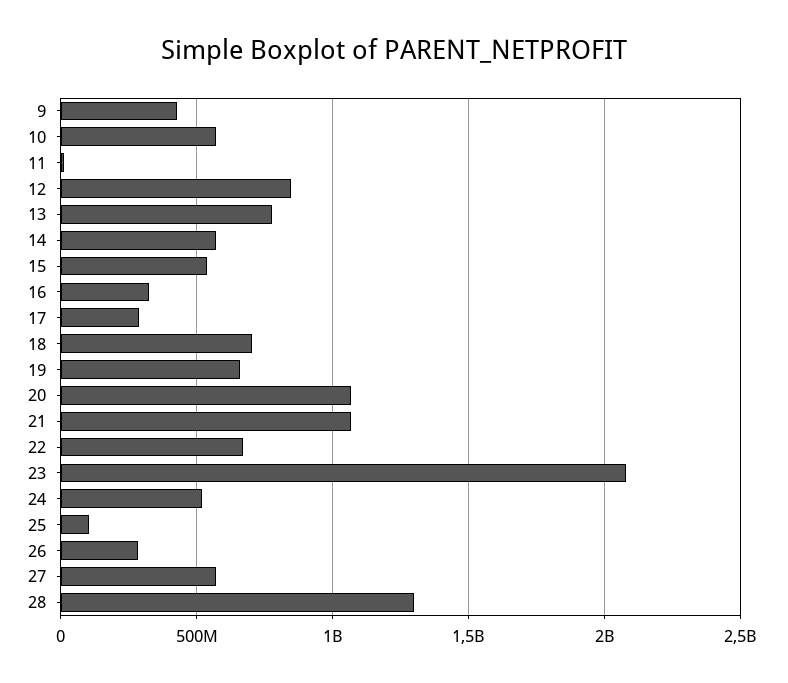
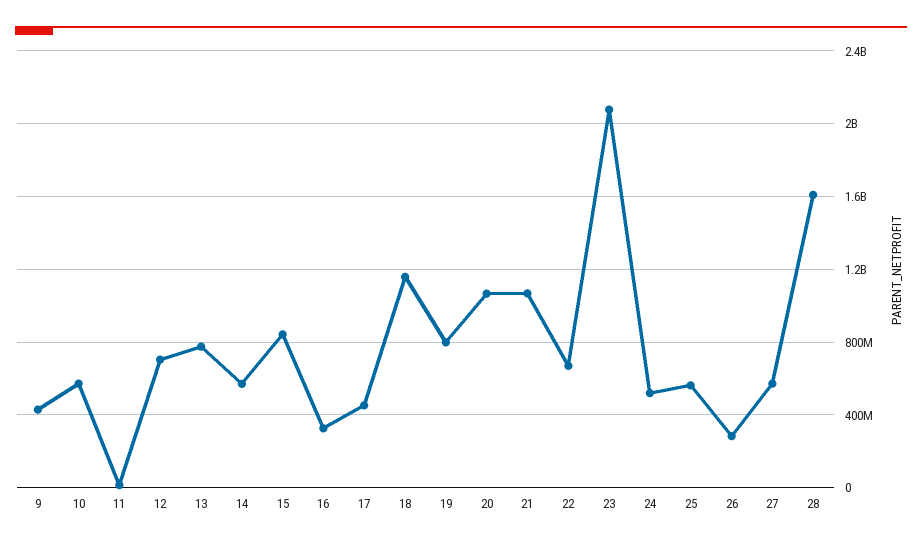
12: 850000000 -> 700000000
15: 550000000 -> 850000000
17: 300000000 -> 450000000
18: 700000000 -> 1150000000
19: 650000000 -> 800000000
25: 100000000 -> 550000000
28: 1300000000 -> 1600000000

